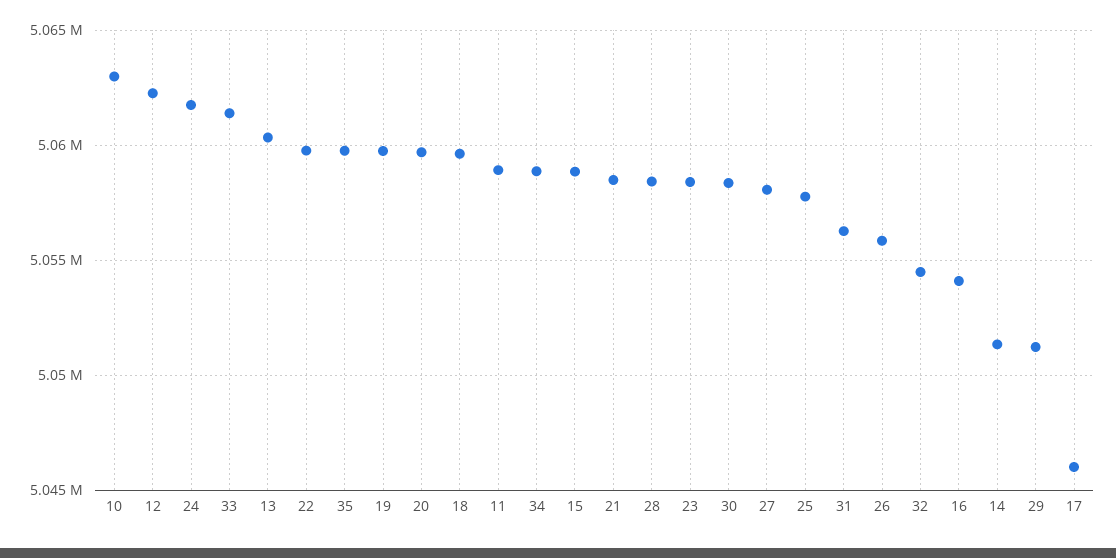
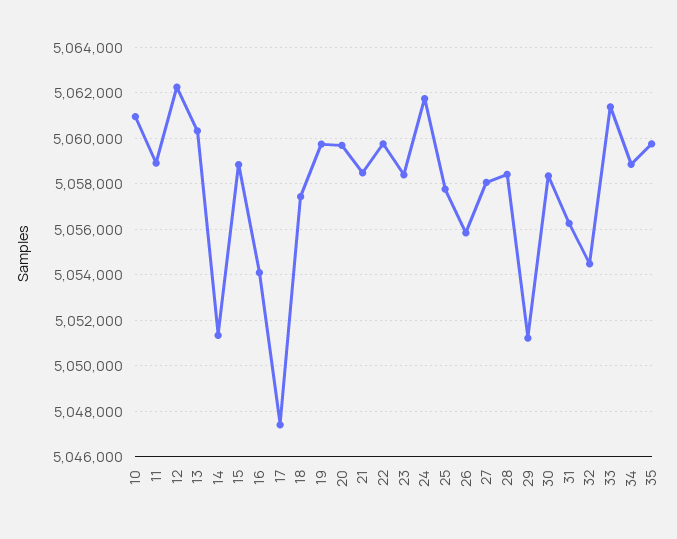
10: 5063000 -> 5061000
18: 5059500 -> 5057500
17: 5046000 -> 5047500

